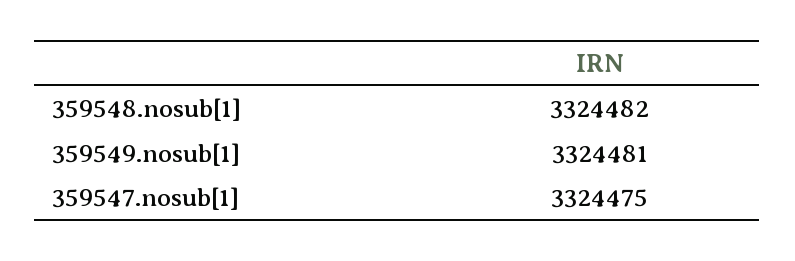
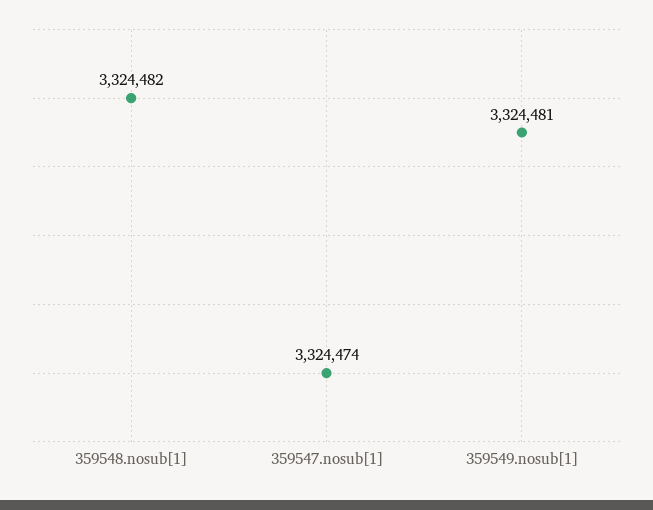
359547.nosub[1]: 3324475 -> 3324474

